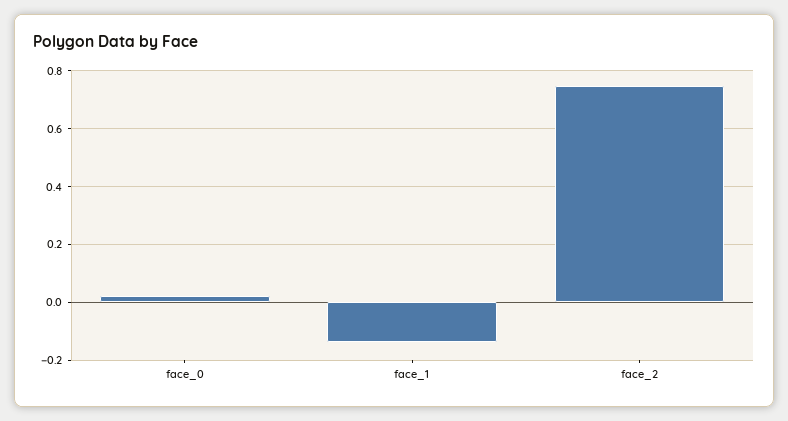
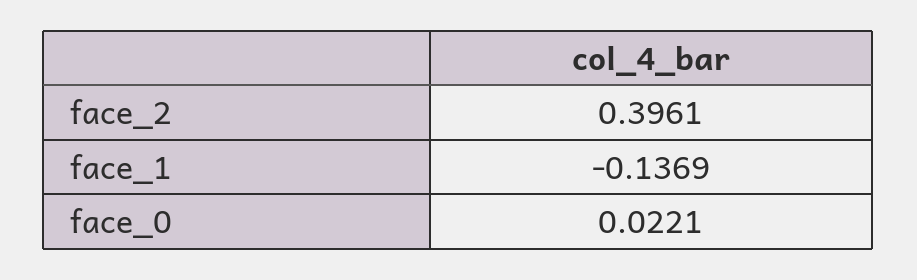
face_2: 0.75 -> 0.3961

